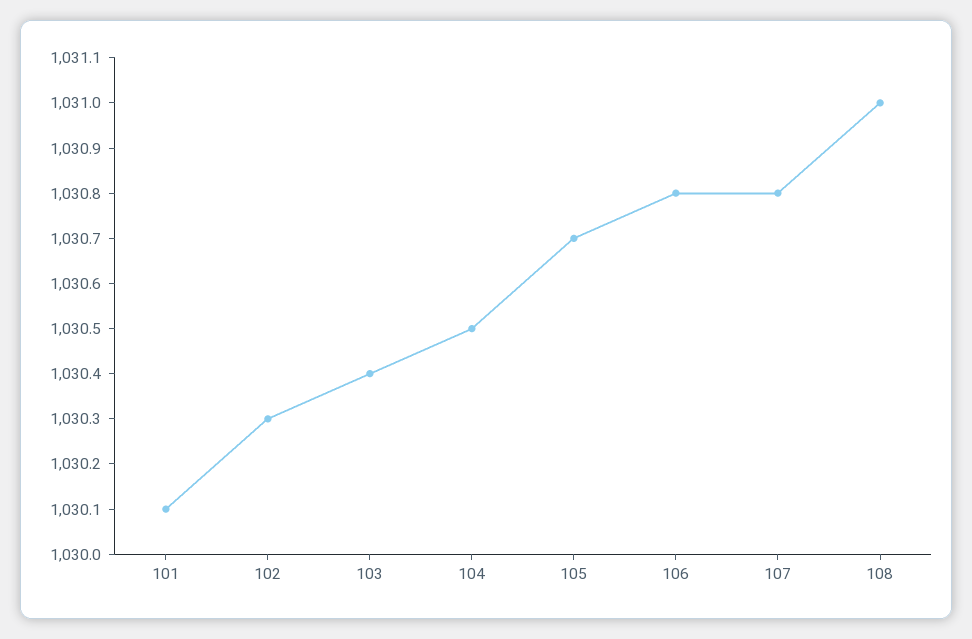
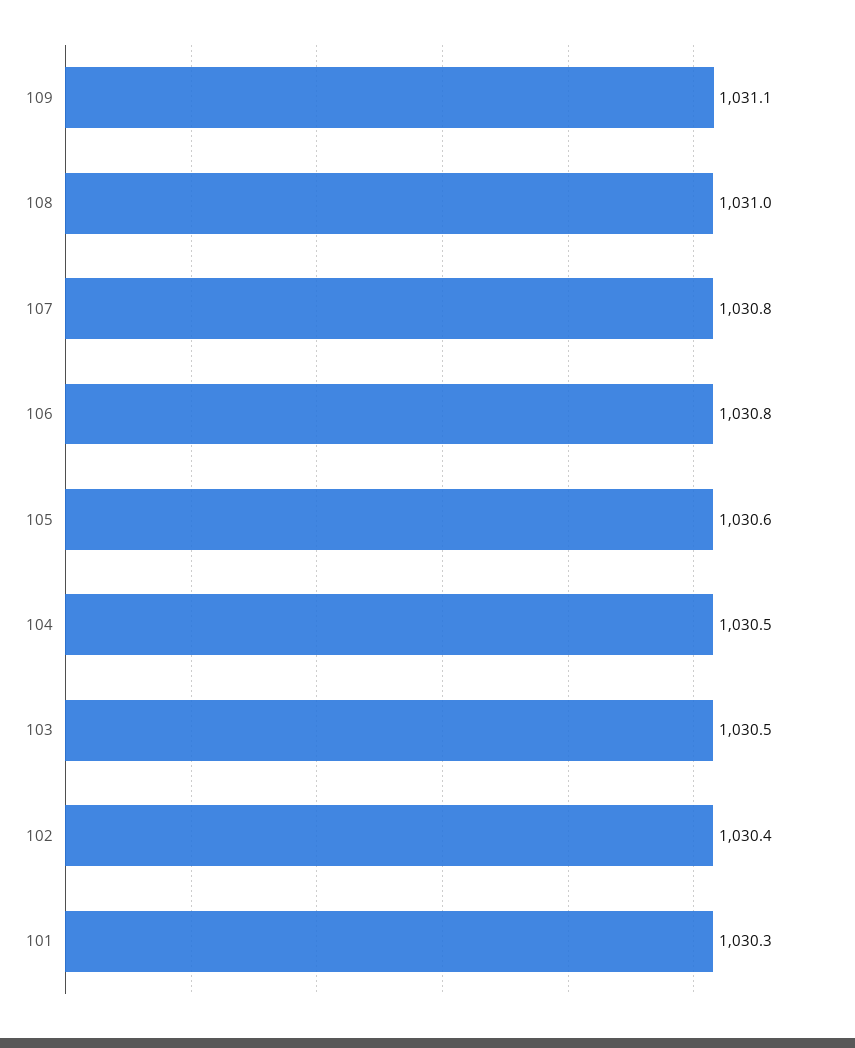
101: 1030.1 -> 1030.3
102: 1030.3 -> 1030.4
103: 1030.4 -> 1030.5
105: 1030.7 -> 1030.6
109: none -> 1031.1

